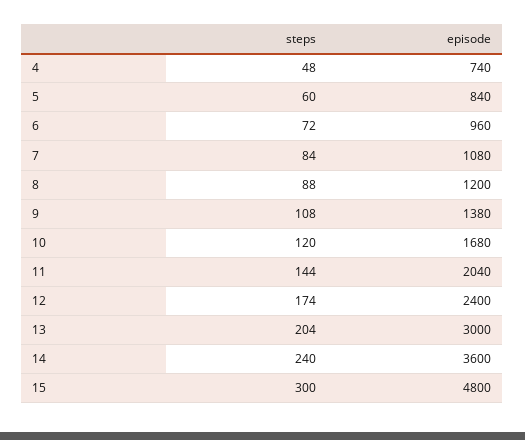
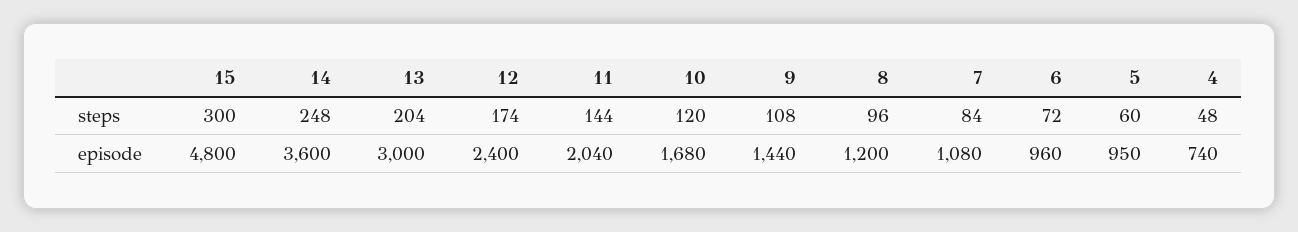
episode, 5: 840 -> 950
steps, 8: 88 -> 96
episode, 9: 1380 -> 1440
steps, 14: 240 -> 248

